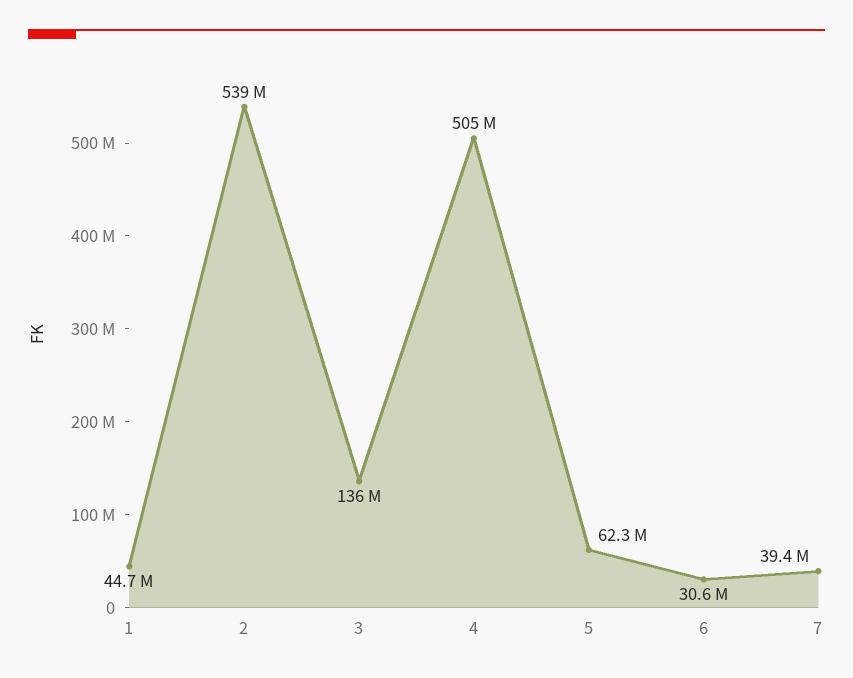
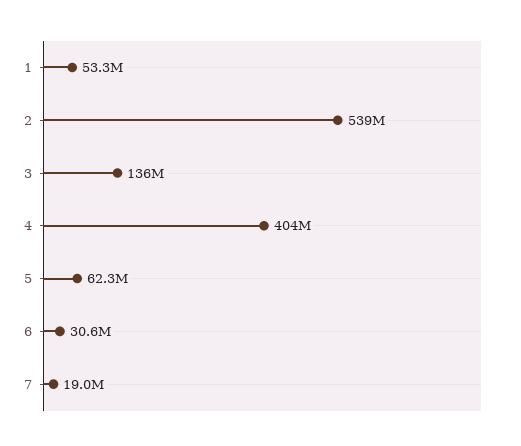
1: 44700000 -> 53300000
4: 505000000 -> 404000000
7: 39400000 -> 19000000

